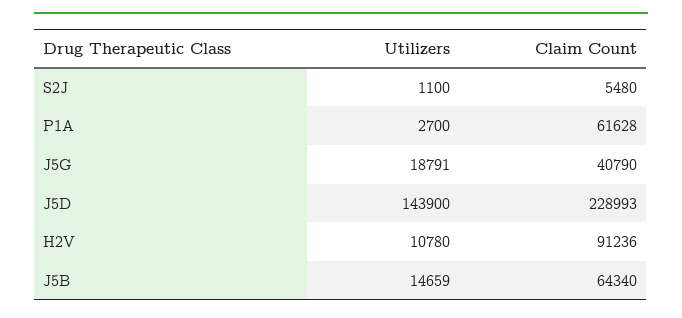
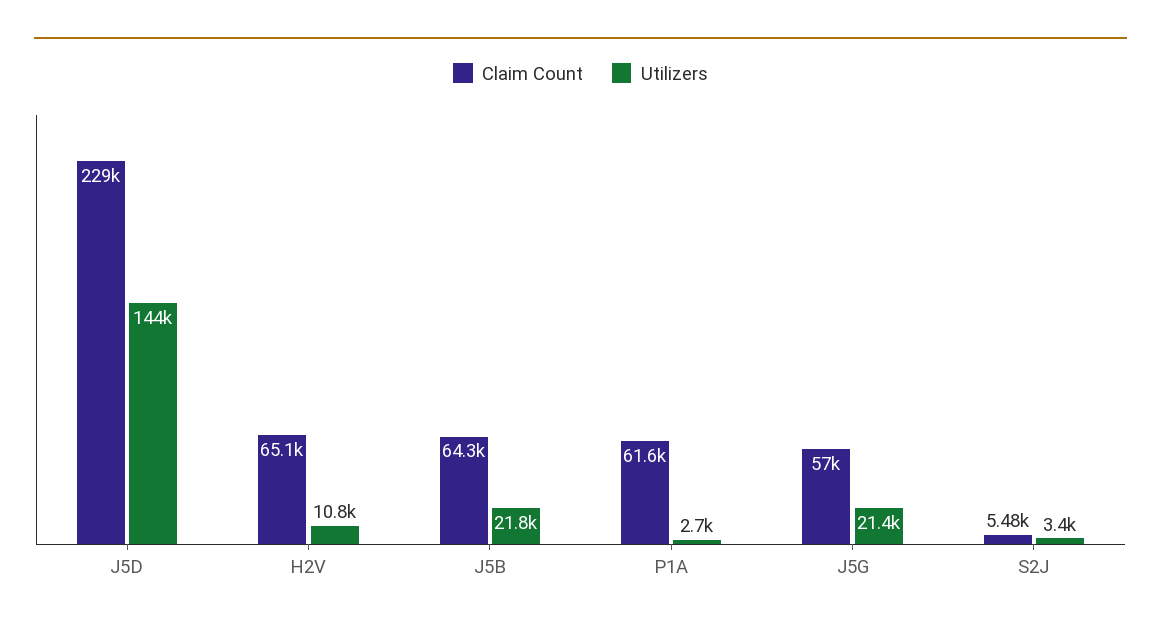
Utilizers, S2J: 1100 -> 3400
Utilizers, J5G: 18791 -> 21400
Claim Count, J5G: 40790 -> 57000
Claim Count, H2V: 91236 -> 65100
Utilizers, J5B: 14659 -> 21800

